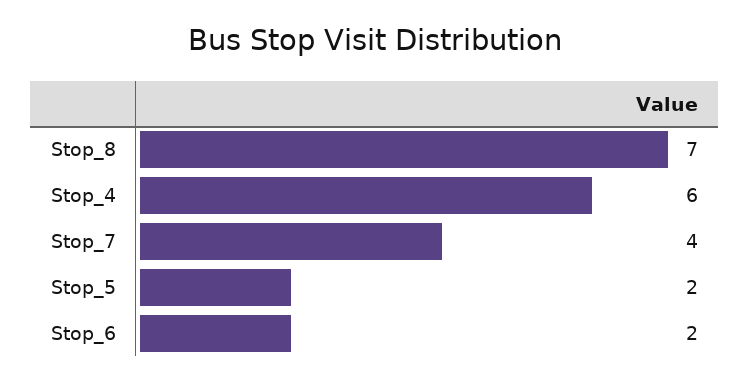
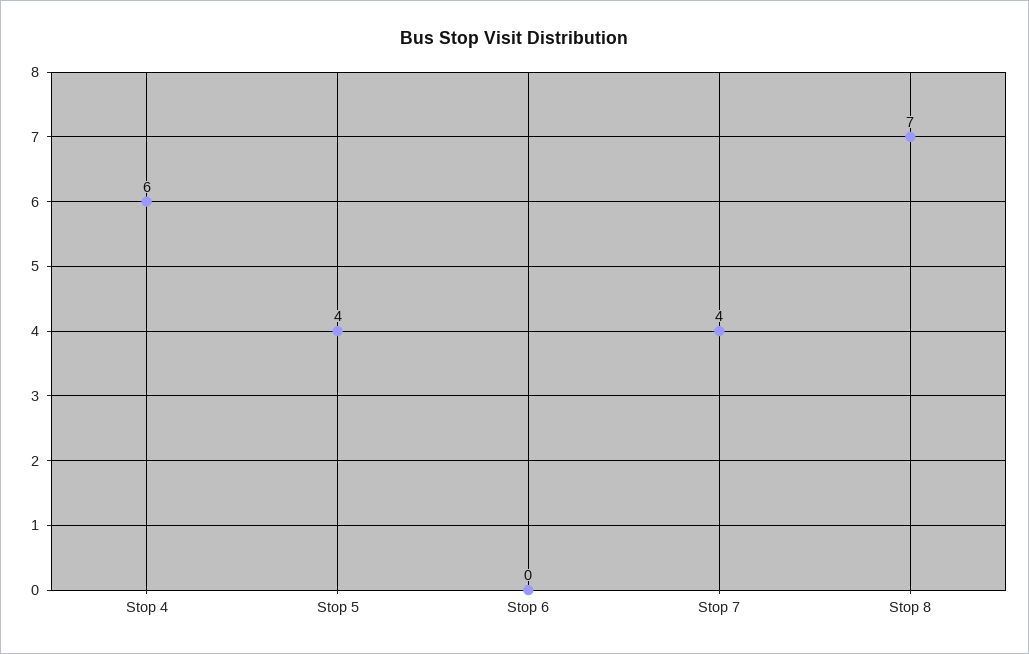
Stop_5: 2 -> 4
Stop_6: 2 -> 0

